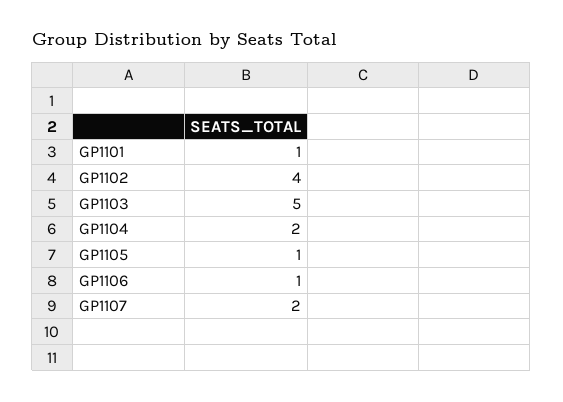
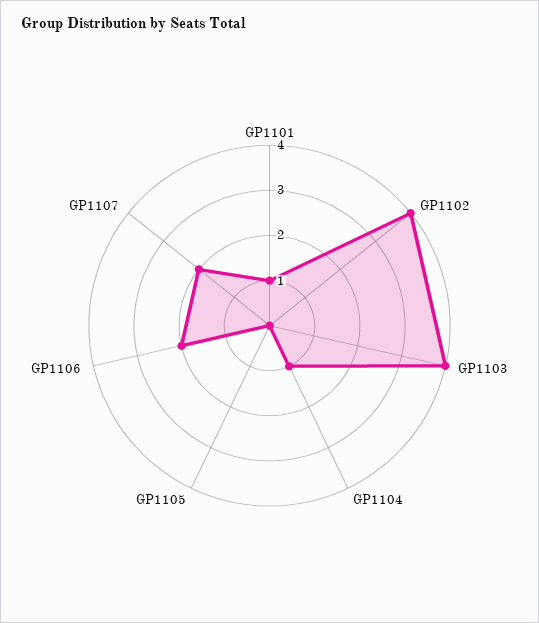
GP1103: 5 -> 4
GP1104: 2 -> 1
GP1105: 1 -> 0
GP1106: 1 -> 2

